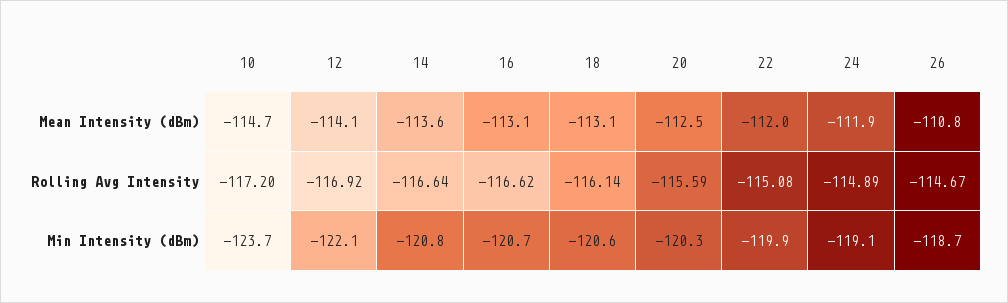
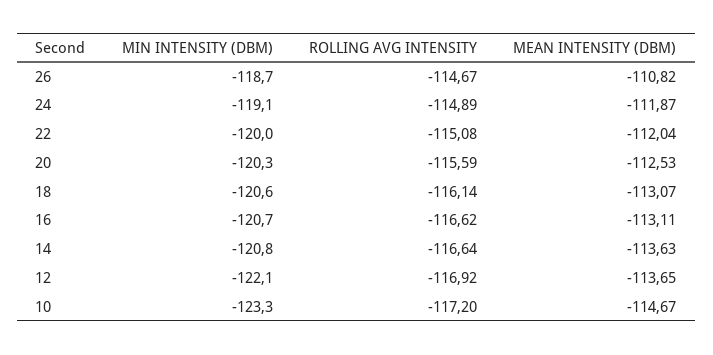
12, Mean Intensity (dBm): -114.1 -> -113.65
10, Min Intensity (dBm): -123.7 -> -123.3
22, Min Intensity (dBm): -119.9 -> -120

